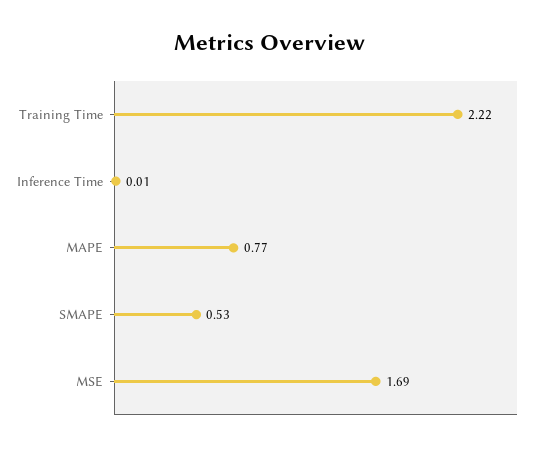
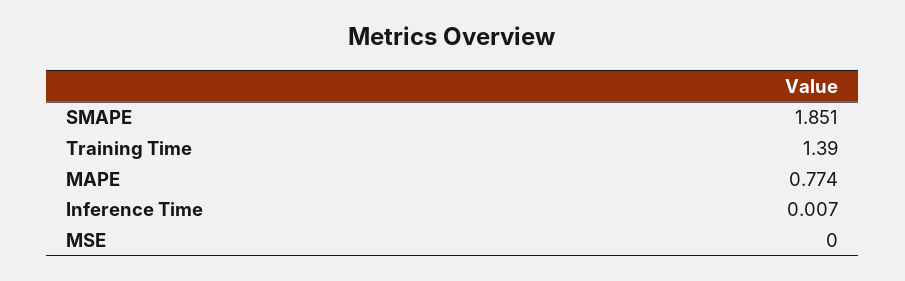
Training Time: 2.22 -> 1.39
SMAPE: 0.53 -> 1.851
MSE: 1.69 -> 0

